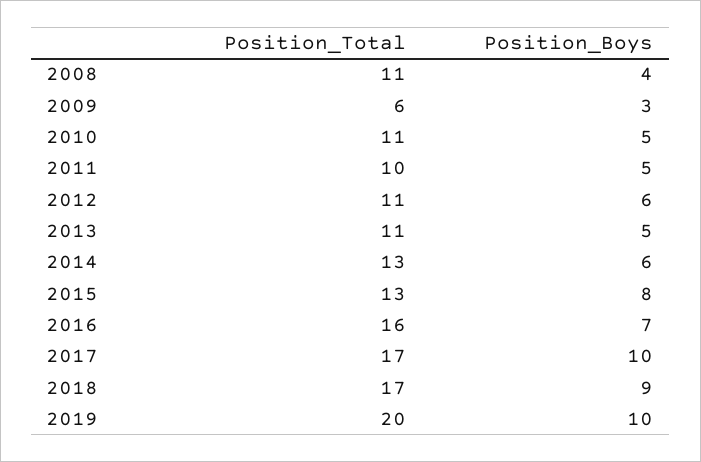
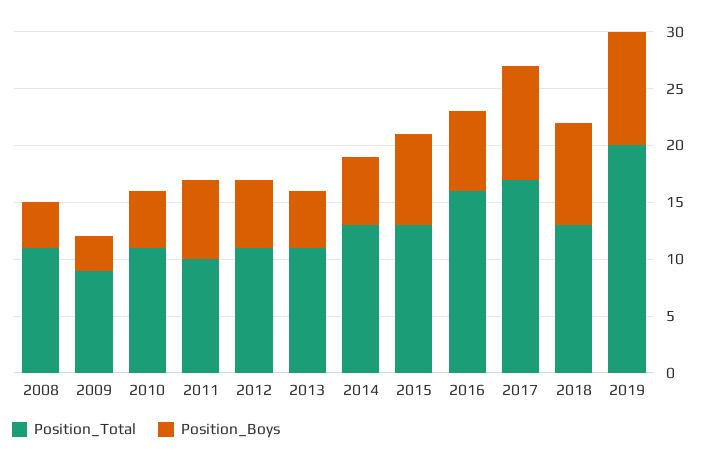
Position_Total, 2009: 6 -> 9
Position_Boys, 2011: 5 -> 7
Position_Total, 2018: 17 -> 13

